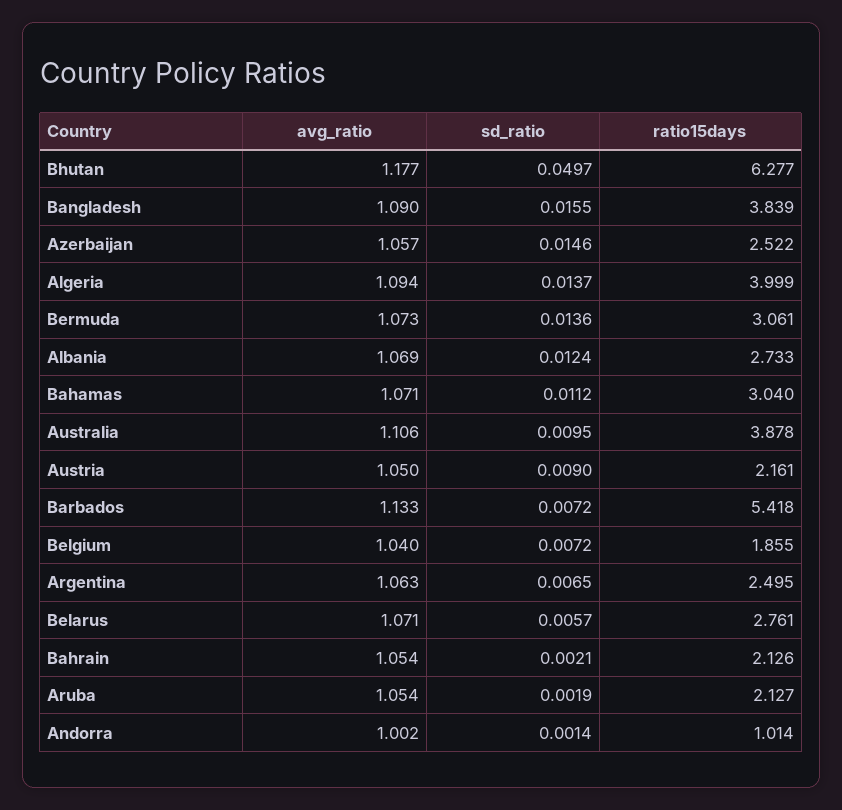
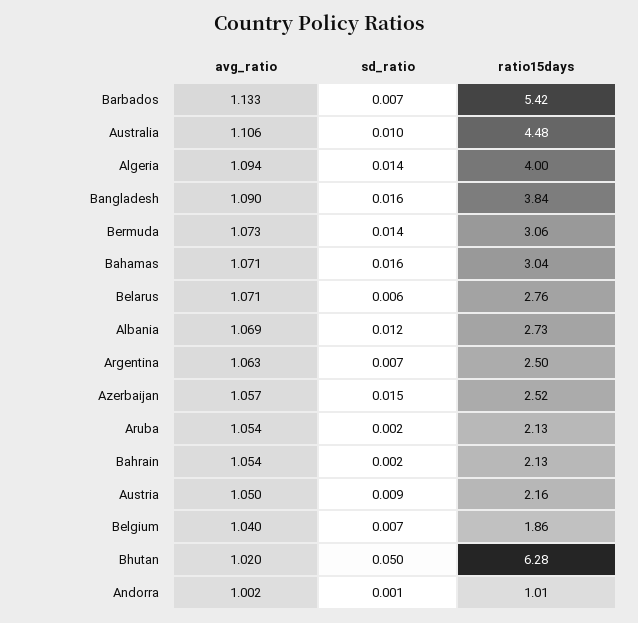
avg_ratio, Bhutan: 1.177 -> 1.02
sd_ratio, Bahamas: 0.0112 -> 0.016
ratio15days, Australia: 3.878 -> 4.48

